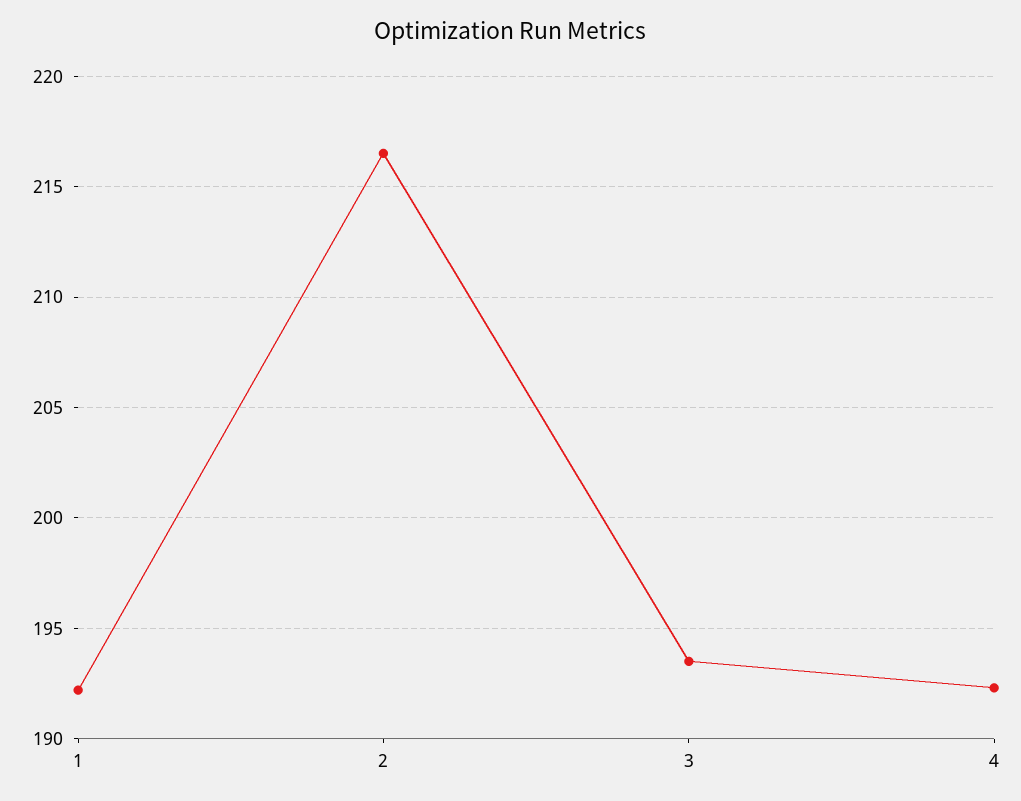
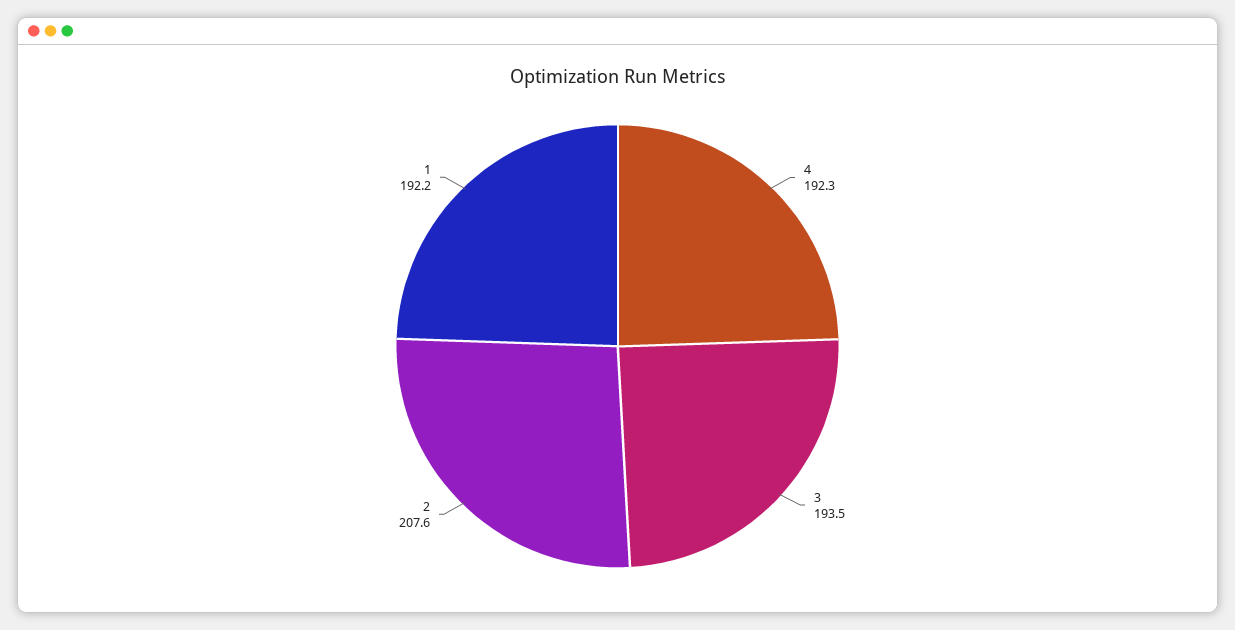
2: 216.5 -> 207.6

